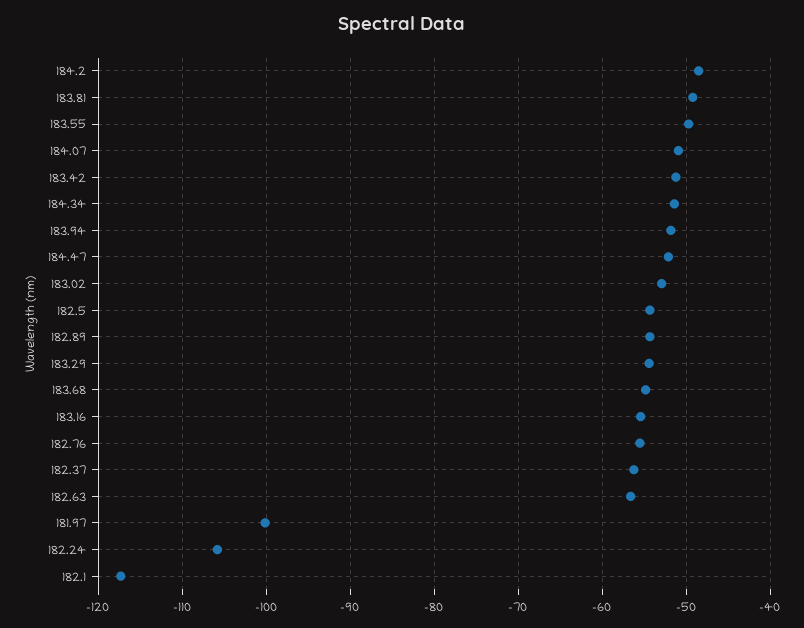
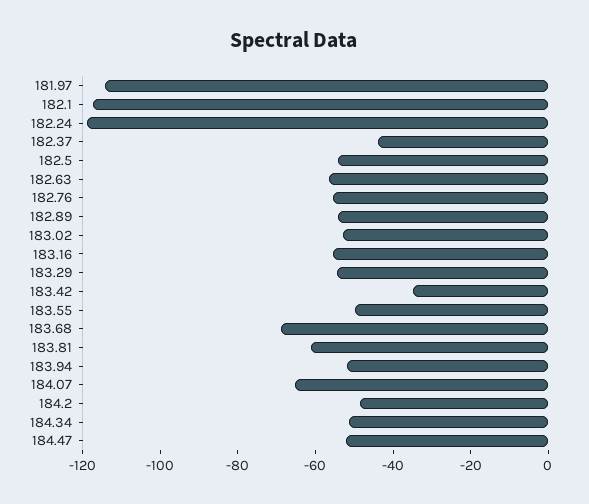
183.81: -49 -> -60
184.07: -51 -> -65
183.42: -51 -> -35
183.68: -55 -> -70
182.37: -56 -> -45
181.97: -100 -> -115
182.24: -106 -> -120

